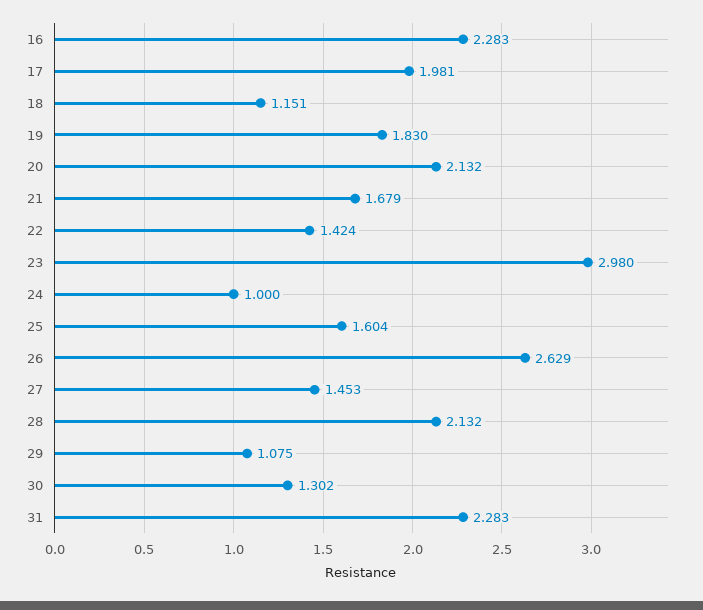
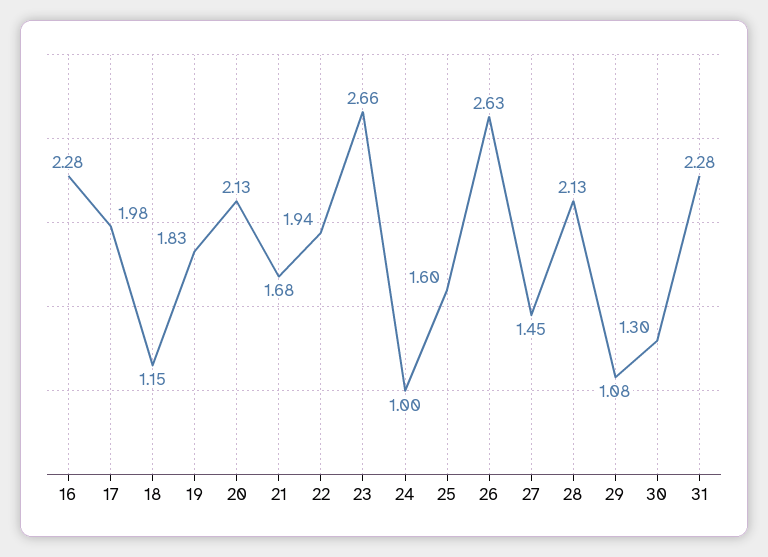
22: 1.424 -> 1.94
23: 2.98 -> 2.66

